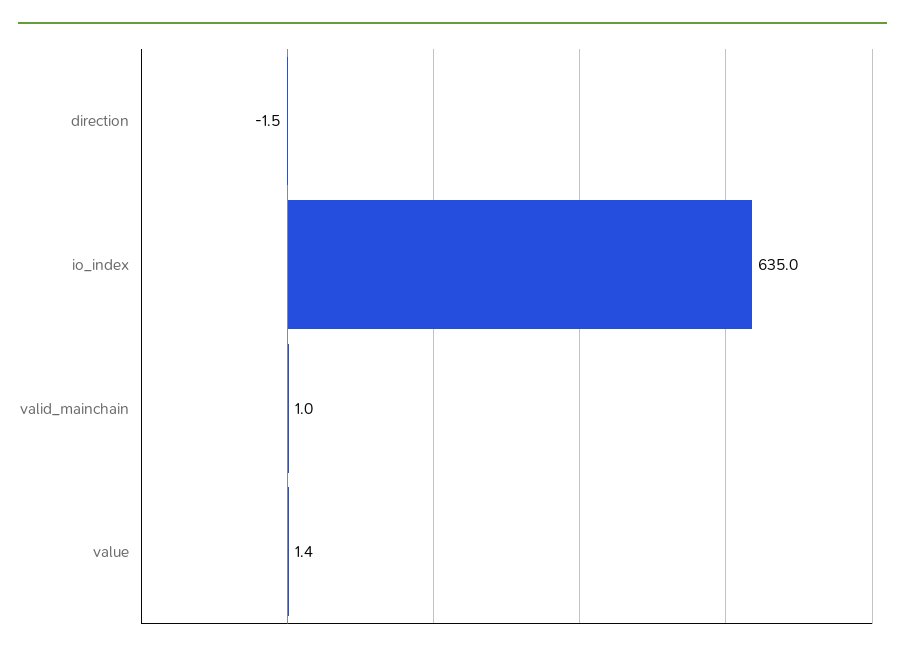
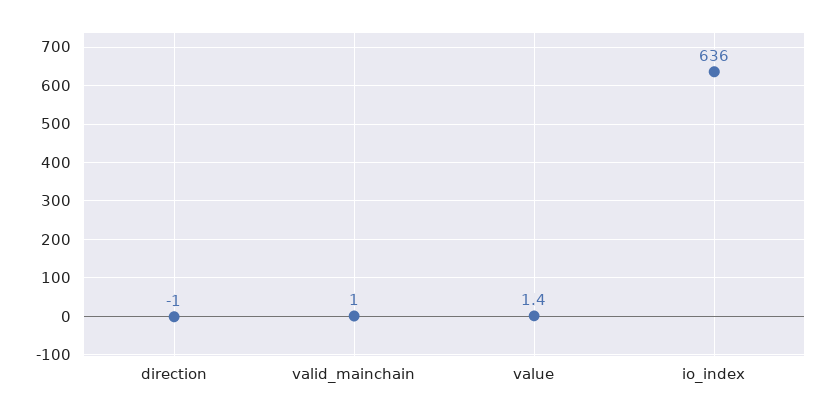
direction: -1.5 -> -1
io_index: 635 -> 636

